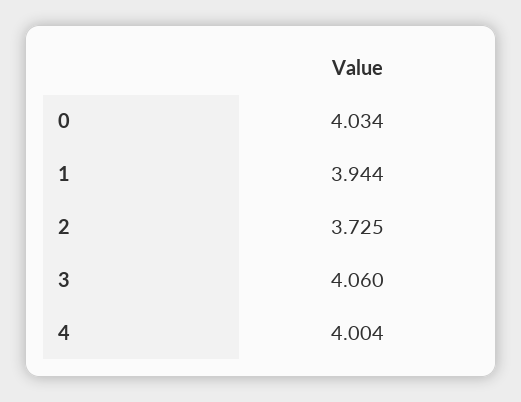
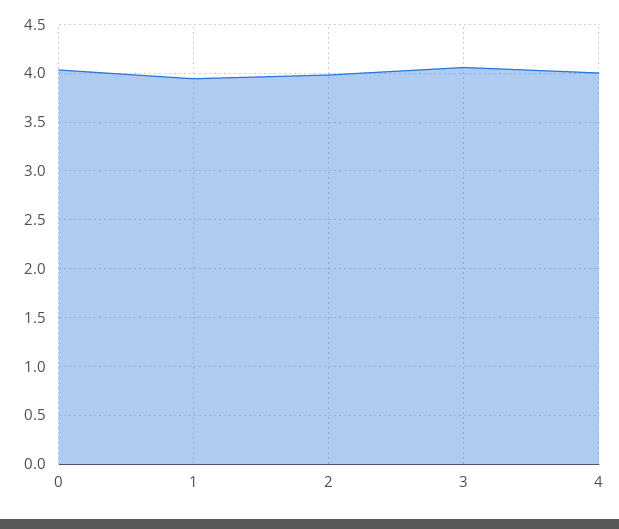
2: 3.725 -> 4

